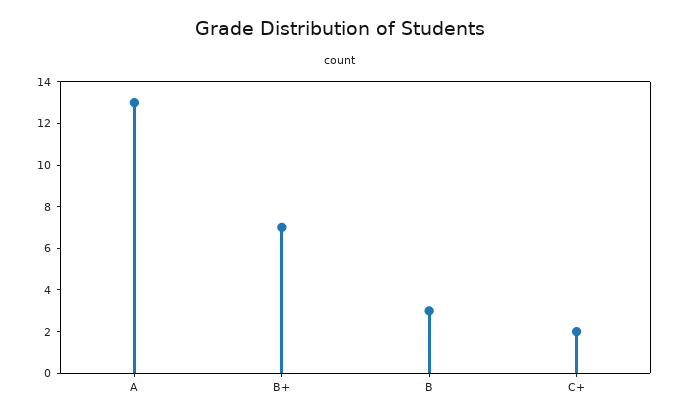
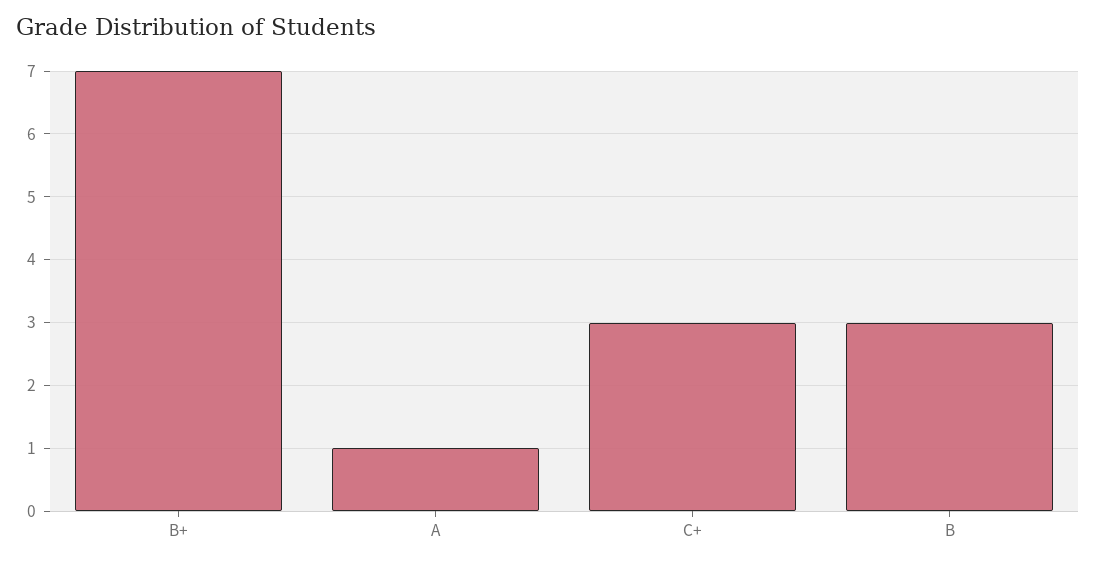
A: 13 -> 1
C+: 2 -> 3

